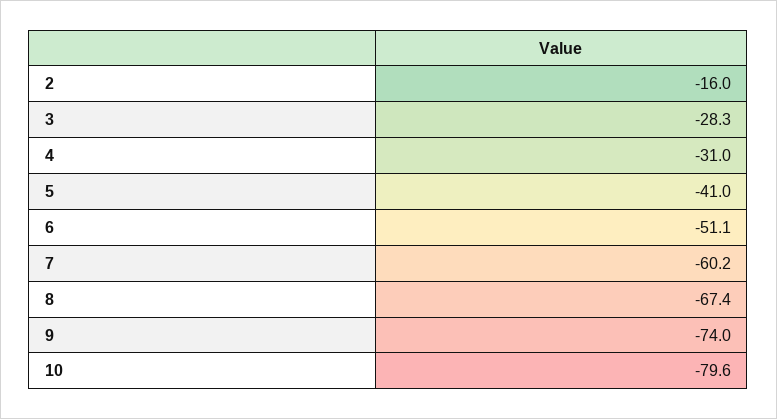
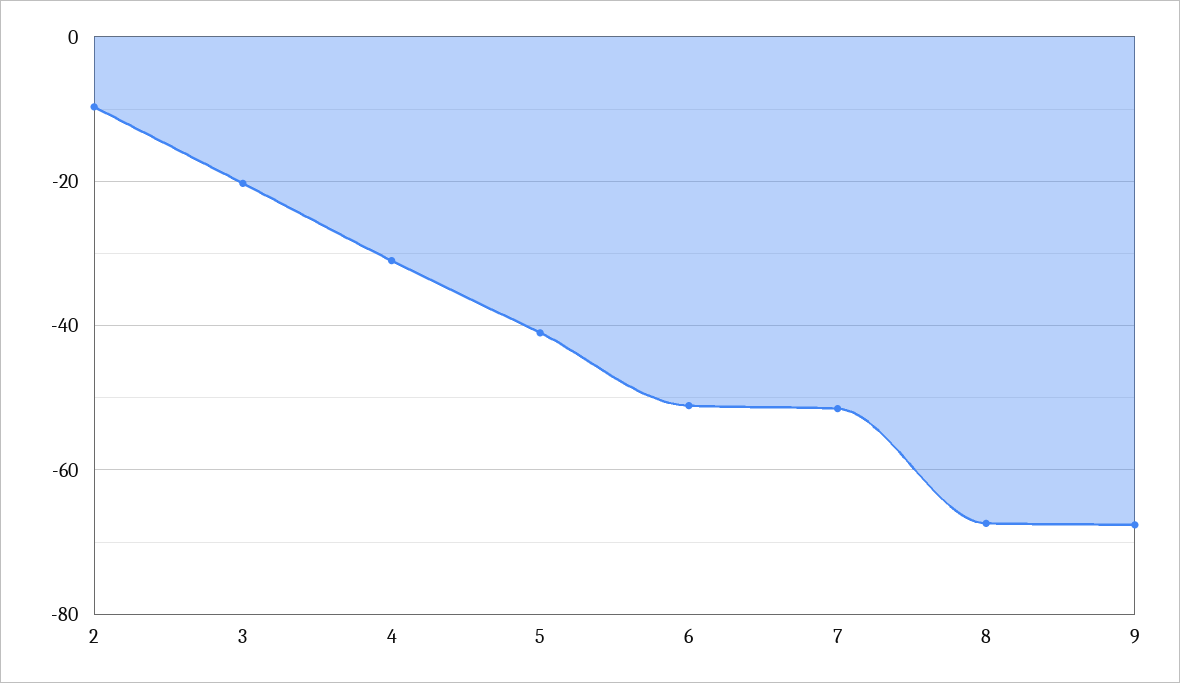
2: -16 -> -10
3: -28.3 -> -20
7: -60.2 -> -52
9: -74 -> -68
10: -79.6 -> none

